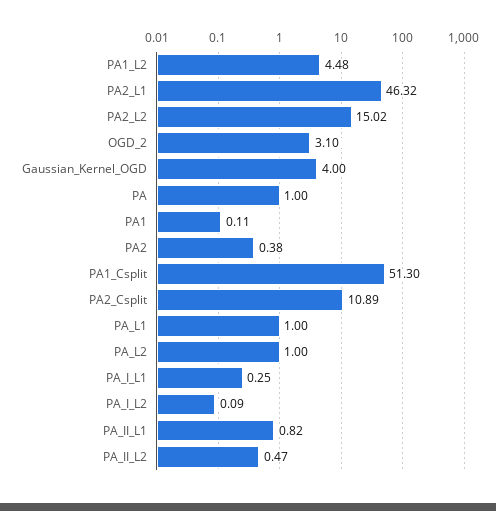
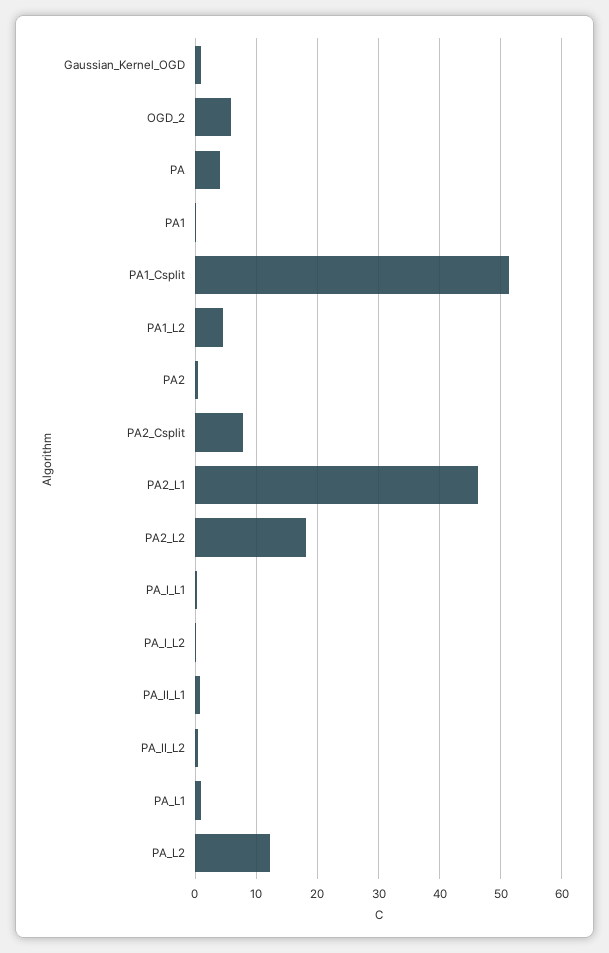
PA2_L2: 15.02 -> 18
OGD_2: 3.1 -> 6
Gaussian_Kernel_OGD: 4 -> 1
PA: 1 -> 4
PA2_Csplit: 10.89 -> 8
PA_L2: 1 -> 12

